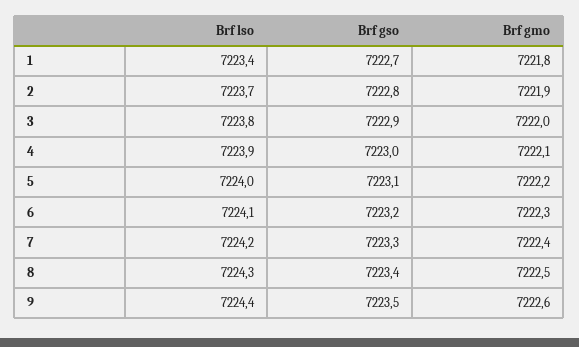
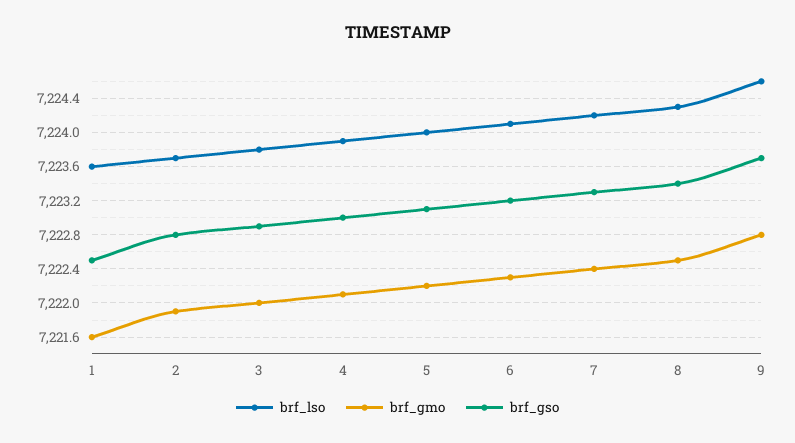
Brf lso, 1: 7223.4 -> 7223.6
Brf gso, 1: 7222.7 -> 7222.5
Brf gmo, 1: 7221.8 -> 7221.6
Brf lso, 9: 7224.4 -> 7224.6
Brf gso, 9: 7223.5 -> 7223.7
Brf gmo, 9: 7222.6 -> 7222.8

